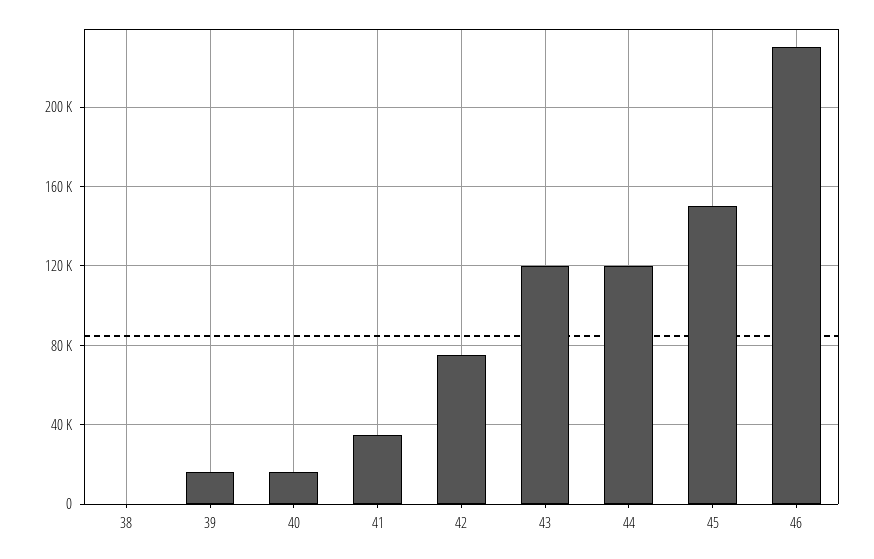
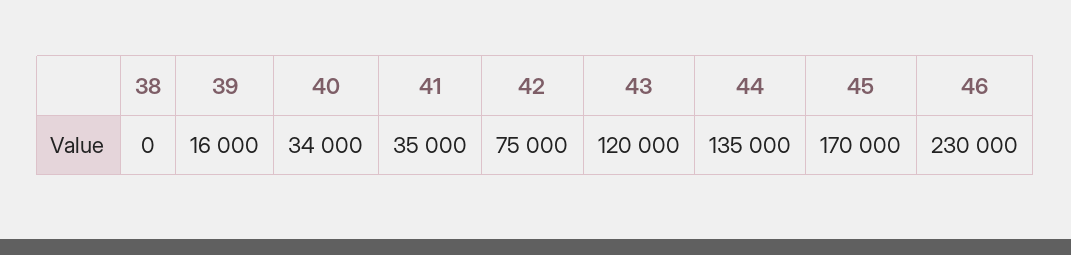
40: 15000 -> 34000
44: 120000 -> 135000
45: 150000 -> 170000

